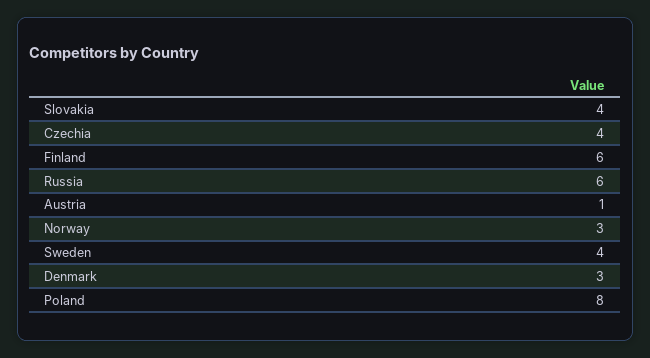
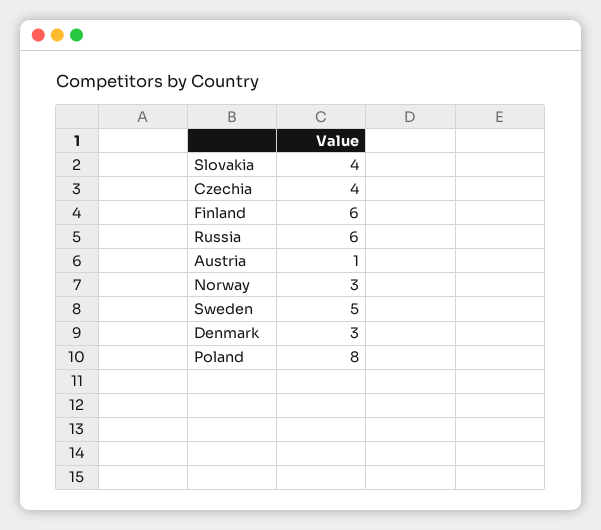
Sweden: 4 -> 5

